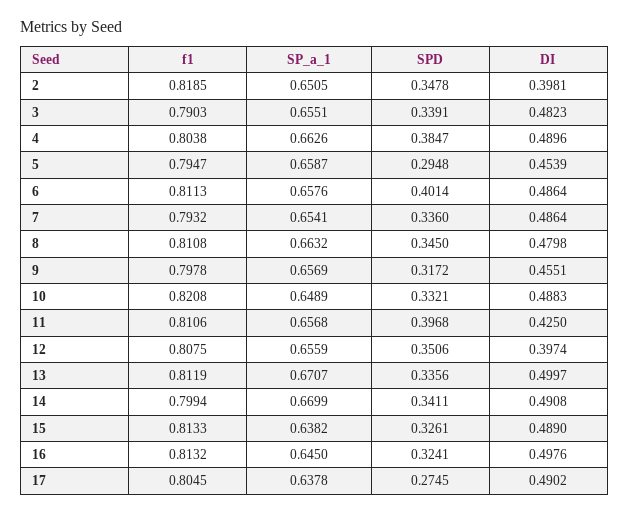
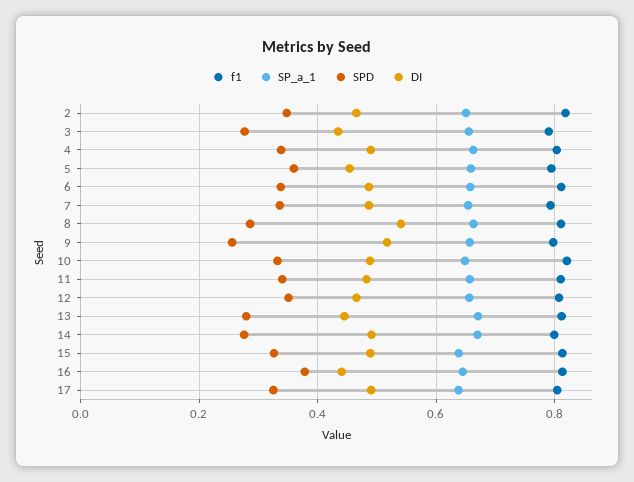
DI, 2: 0.3981 -> 0.46
SPD, 3: 0.3391 -> 0.28
DI, 3: 0.4823 -> 0.44
SPD, 4: 0.3847 -> 0.34
SPD, 5: 0.2948 -> 0.36
SPD, 6: 0.4014 -> 0.34
SPD, 8: 0.345 -> 0.28
DI, 8: 0.4798 -> 0.54
SPD, 9: 0.3172 -> 0.26
DI, 9: 0.4551 -> 0.52
SPD, 11: 0.3968 -> 0.34
DI, 11: 0.425 -> 0.48
DI, 12: 0.3974 -> 0.46
SPD, 13: 0.3356 -> 0.28
DI, 13: 0.4997 -> 0.44
SPD, 14: 0.3411 -> 0.28
SPD, 16: 0.3241 -> 0.38
DI, 16: 0.4976 -> 0.44
SPD, 17: 0.2745 -> 0.32

